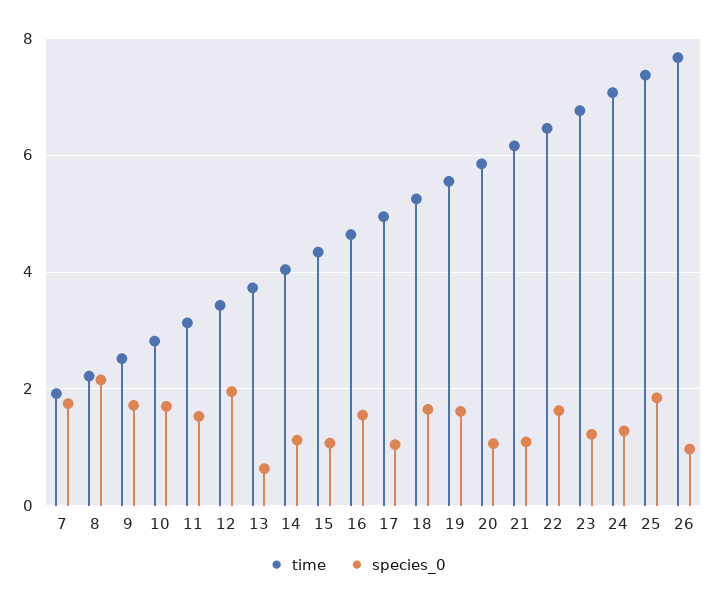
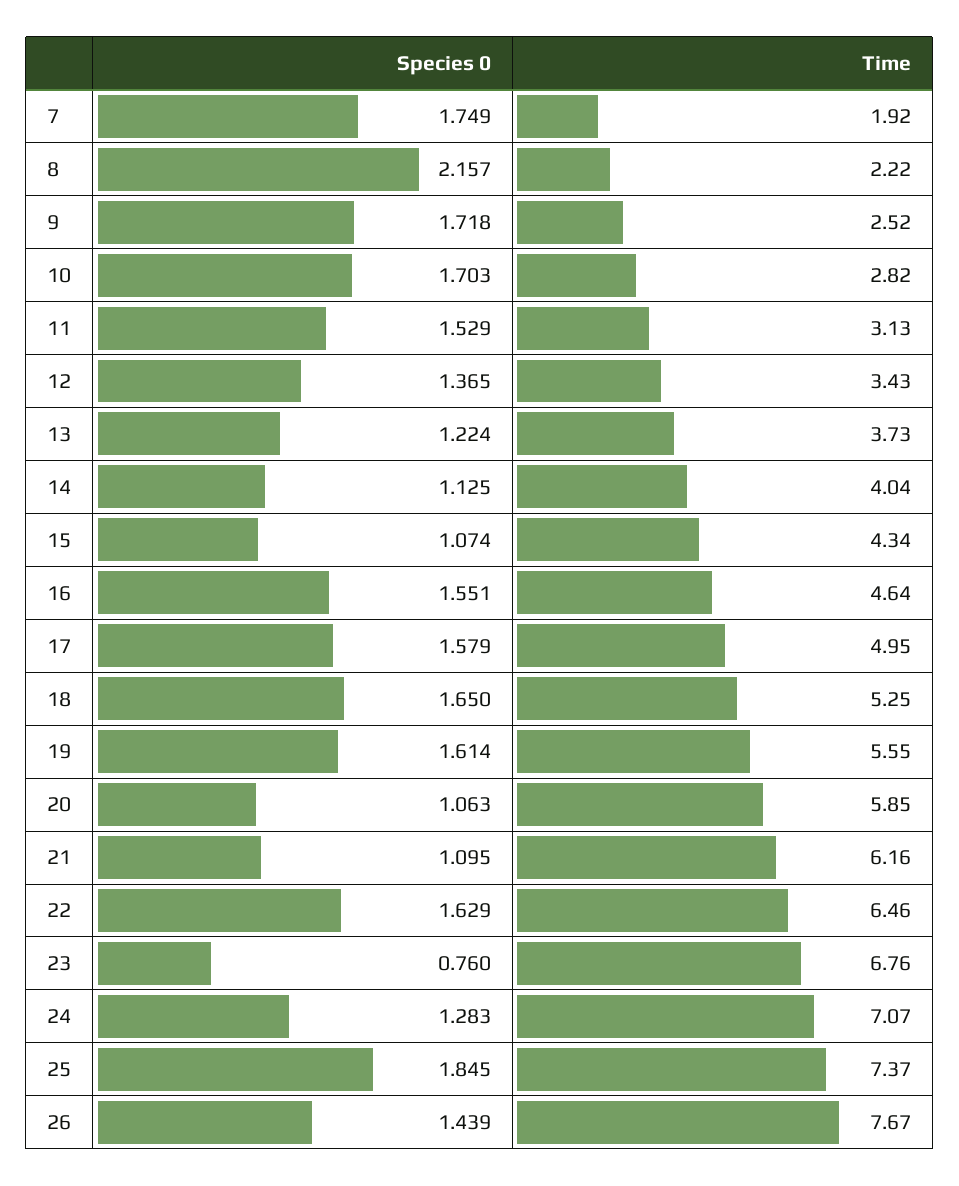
species_0, 12: 2 -> 1.365
species_0, 13: 0.6 -> 1.224
species_0, 17: 1 -> 1.579
species_0, 23: 1.2 -> 0.76
species_0, 26: 1 -> 1.439

